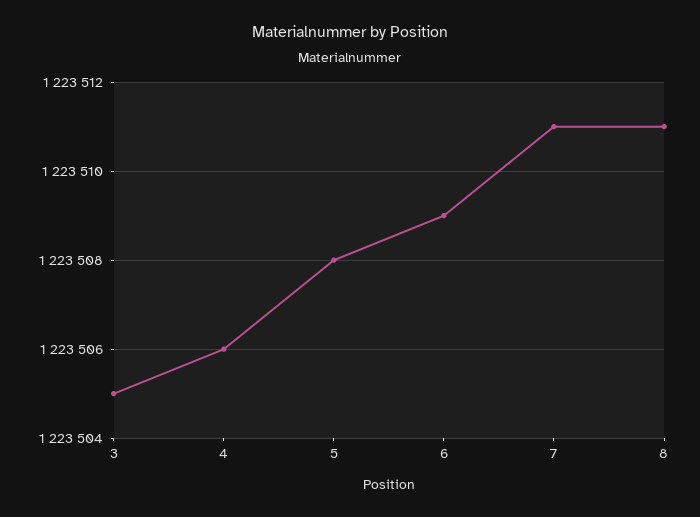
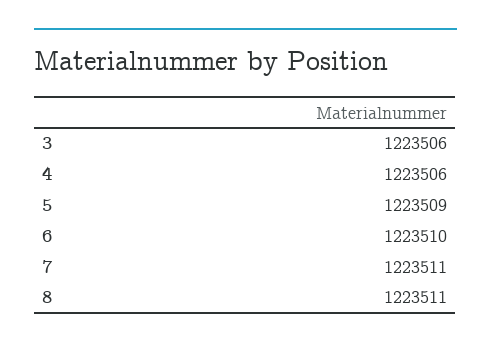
3: 1223505 -> 1223506
5: 1223508 -> 1223509
6: 1223509 -> 1223510

